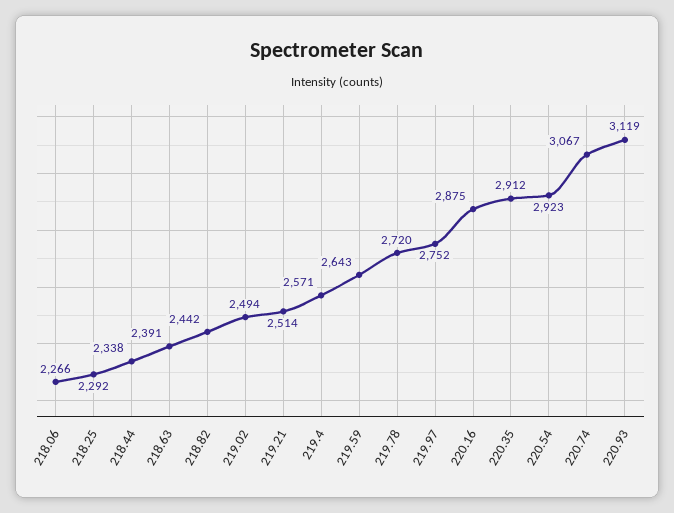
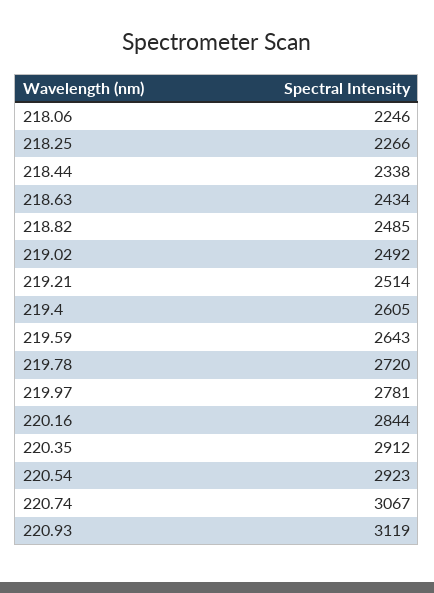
218.06: 2266 -> 2246
218.25: 2292 -> 2266
218.63: 2391 -> 2434
218.82: 2442 -> 2485
219.02: 2494 -> 2492
219.4: 2571 -> 2605
219.97: 2752 -> 2781
220.16: 2875 -> 2844

